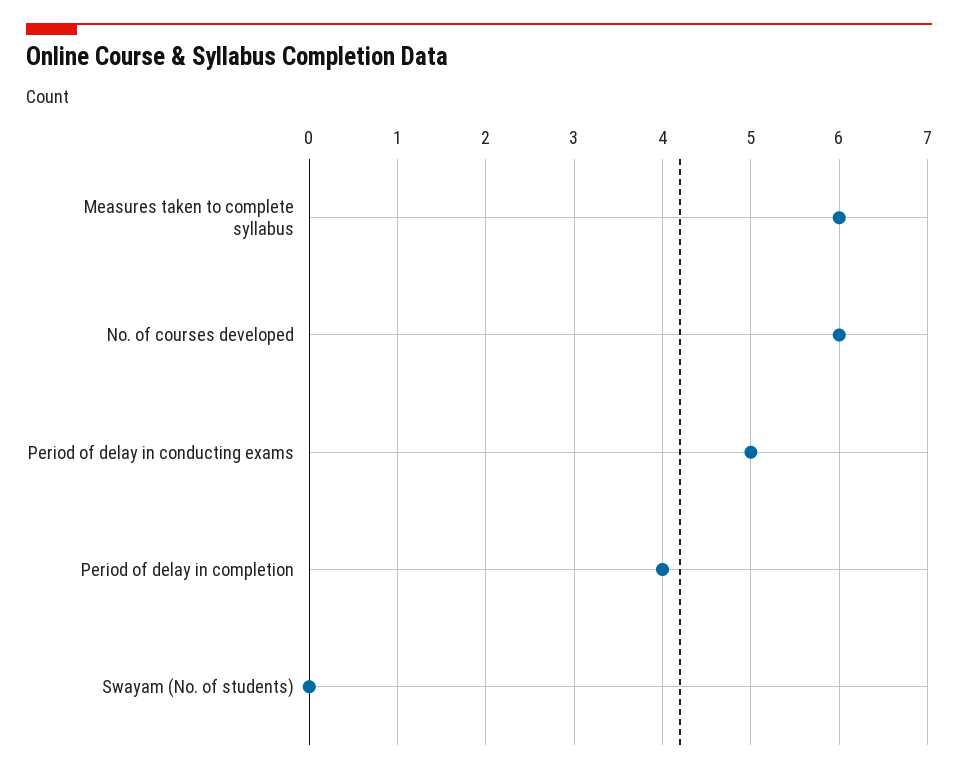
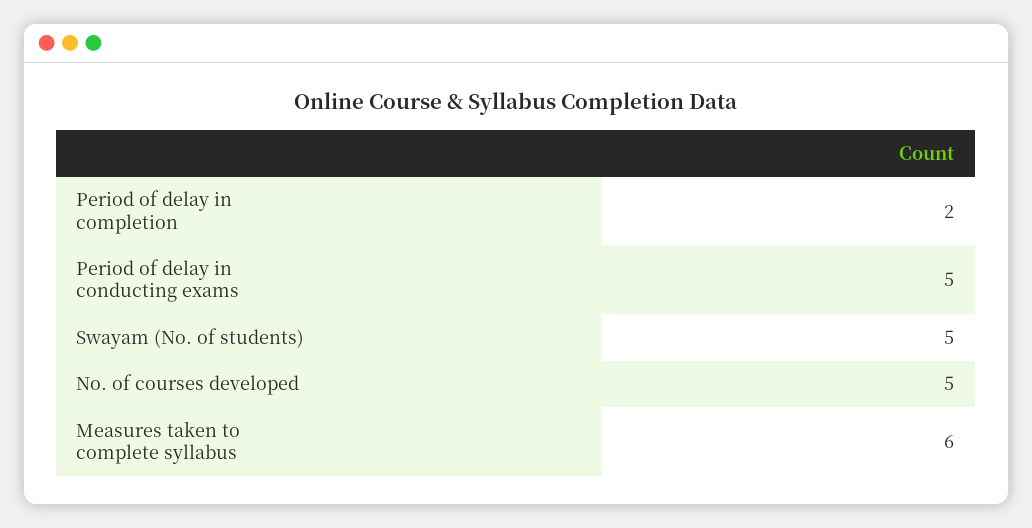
No. of courses developed: 6 -> 5
Period of delay in completion: 4 -> 2
Swayam (No. of students): 0 -> 5

